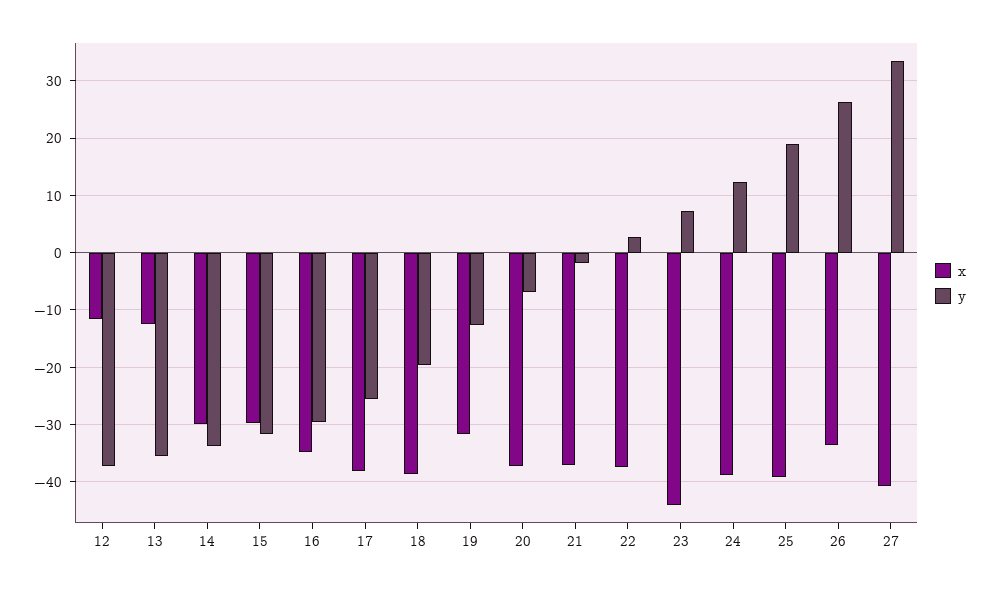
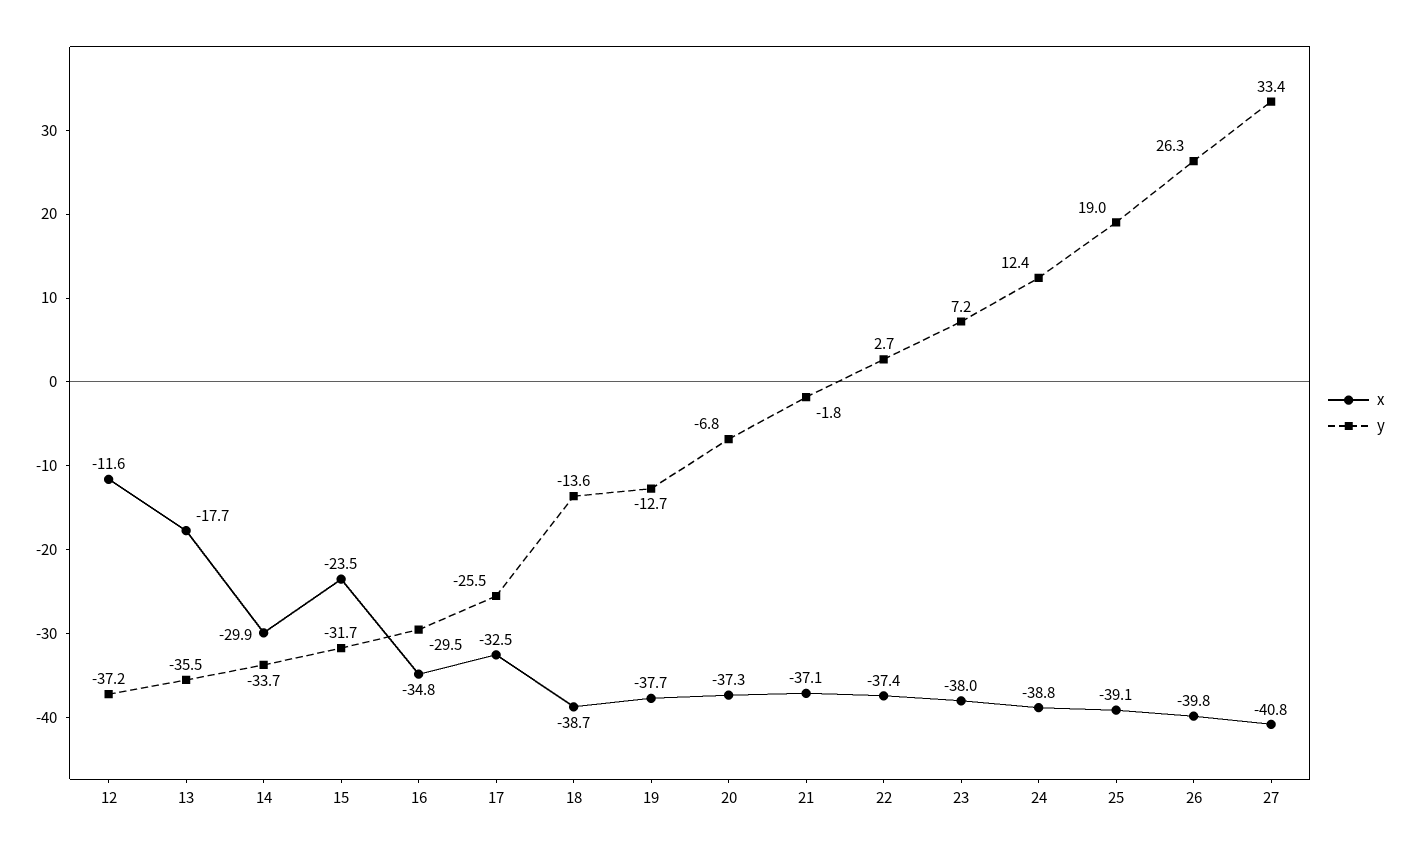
x, 13: -12 -> -17.7
x, 15: -30 -> -23.5
x, 17: -38 -> -32.5
y, 18: -20 -> -13.6
x, 19: -32 -> -37.7
x, 23: -44 -> -38
x, 26: -34 -> -39.8

